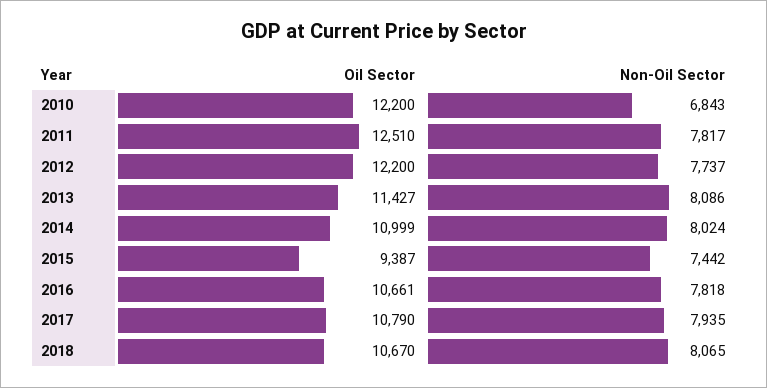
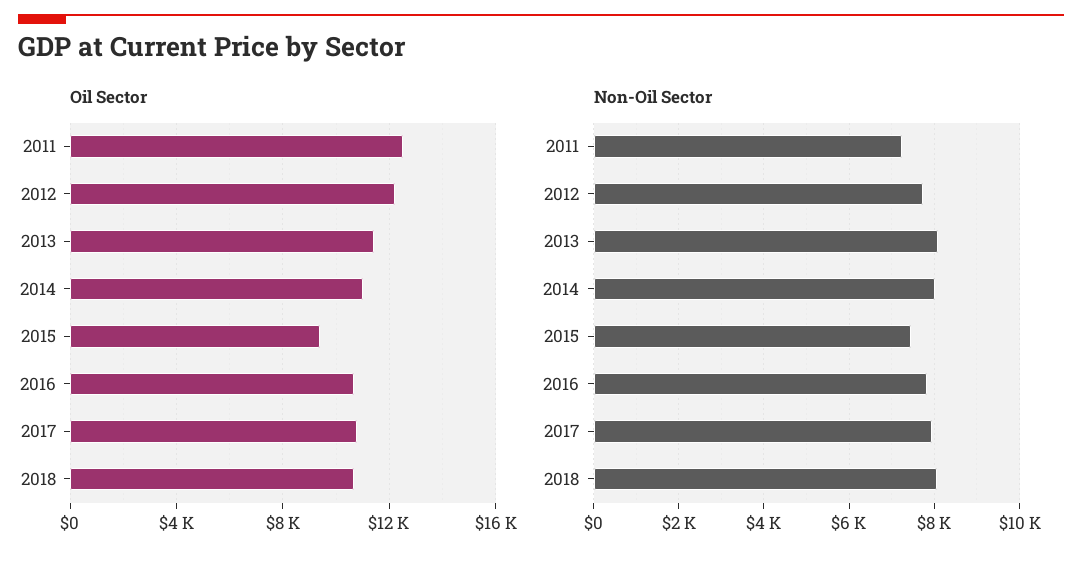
Oil Sector, 2010: 12200 -> none
Non-Oil Sector, 2010: 6843 -> none
Non-Oil Sector, 2011: 7817 -> 7200

